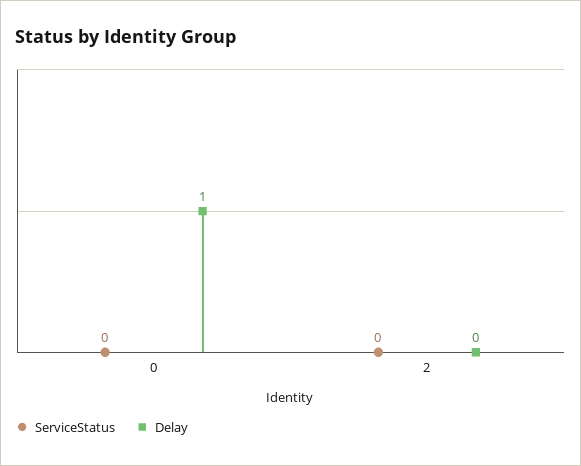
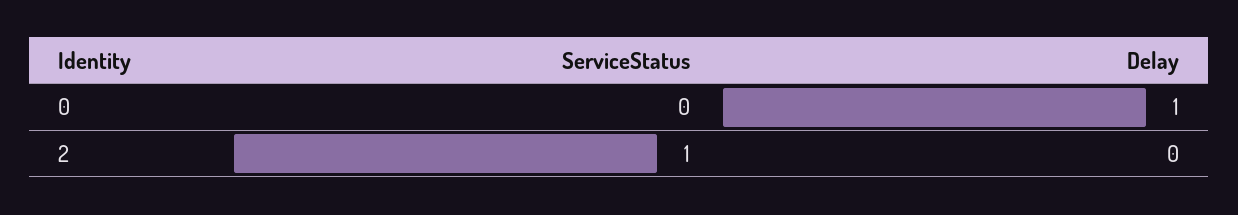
ServiceStatus, 2: 0 -> 1

